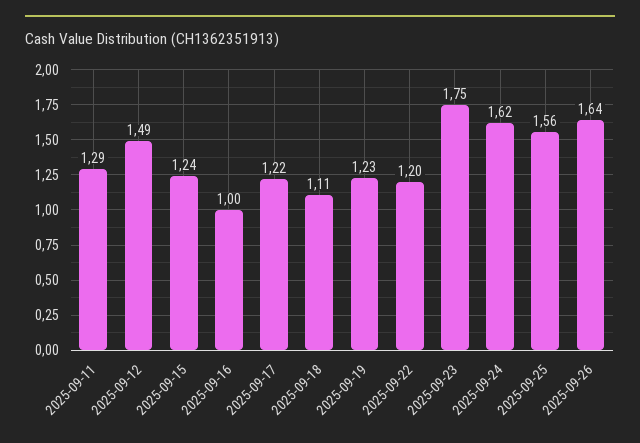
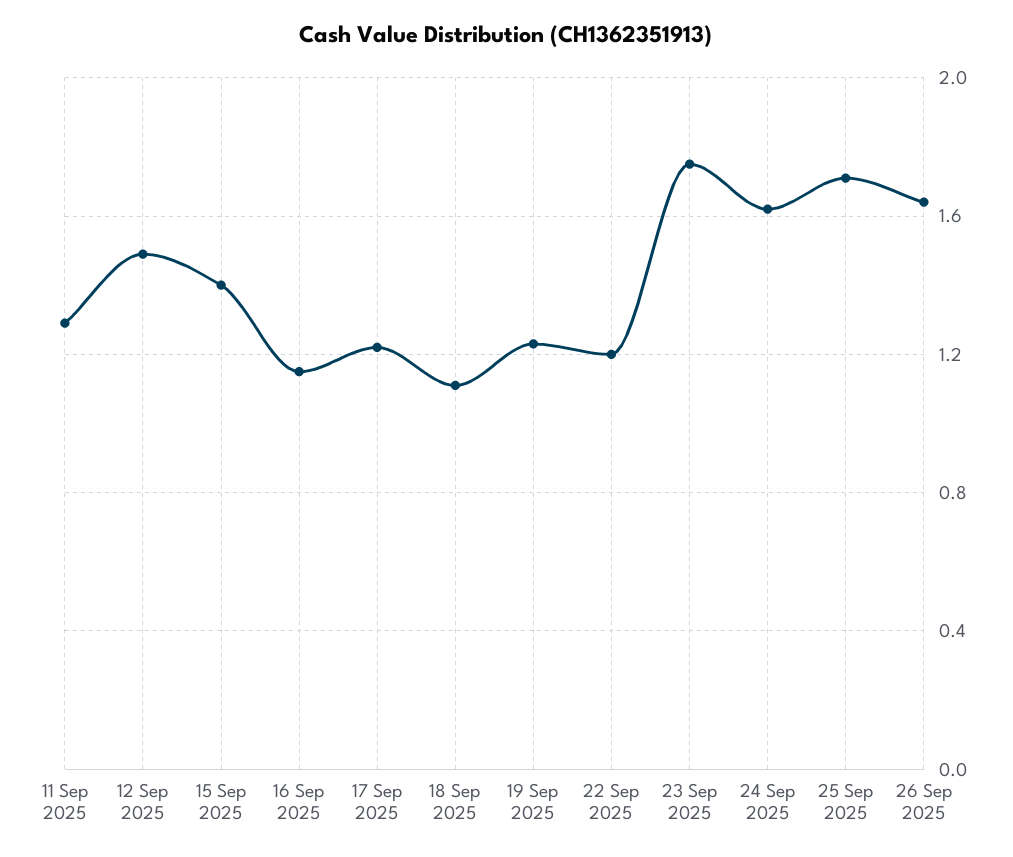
2025-09-15: 1.24 -> 1.4
2025-09-16: 1 -> 1.15
2025-09-25: 1.56 -> 1.7

